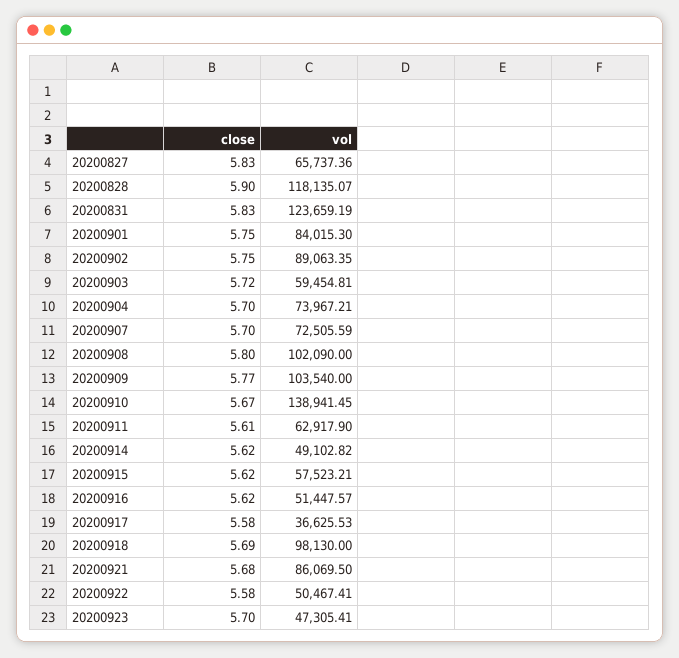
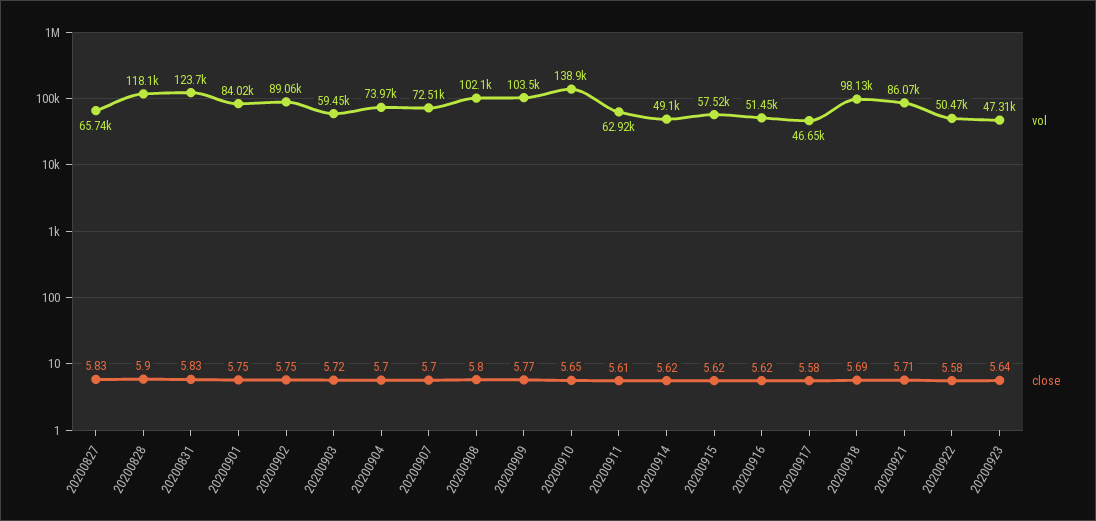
close, 20200910: 5.67 -> 5.65
vol, 20200917: 36625.53 -> 46650
close, 20200921: 5.68 -> 5.71
close, 20200923: 5.7 -> 5.64

